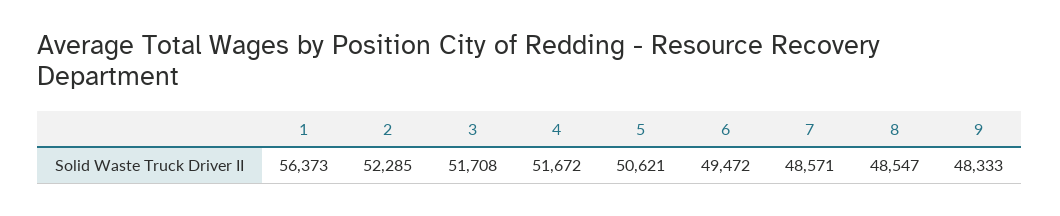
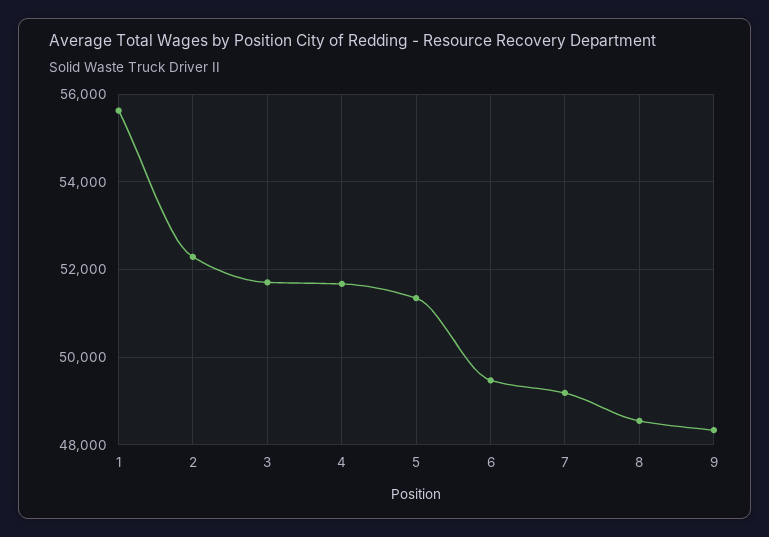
1: 56373 -> 55600
5: 50621 -> 51400
7: 48571 -> 49200

